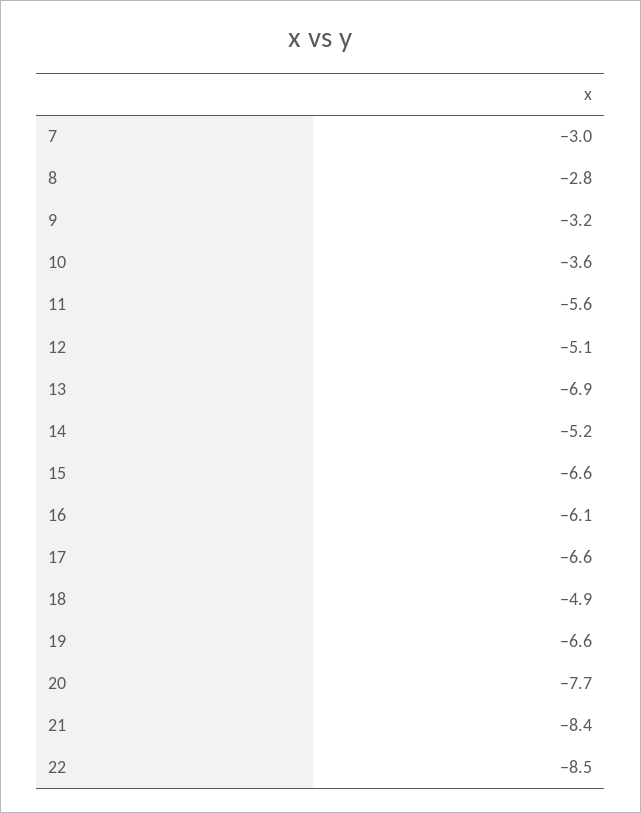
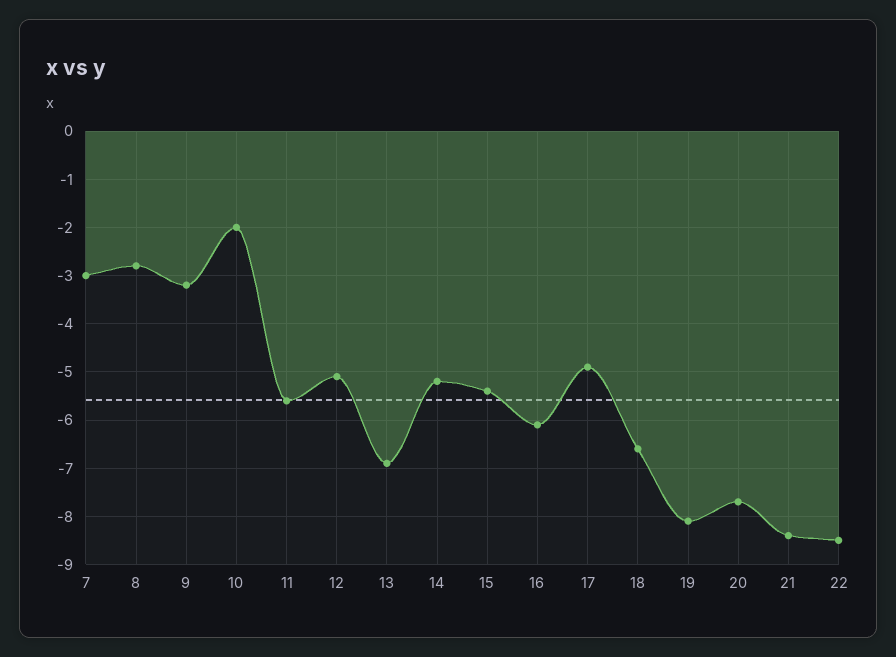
10: -3.6 -> -2
15: -6.6 -> -5.5
17: -6.6 -> -5
18: -4.9 -> -6.5
19: -6.6 -> -8

